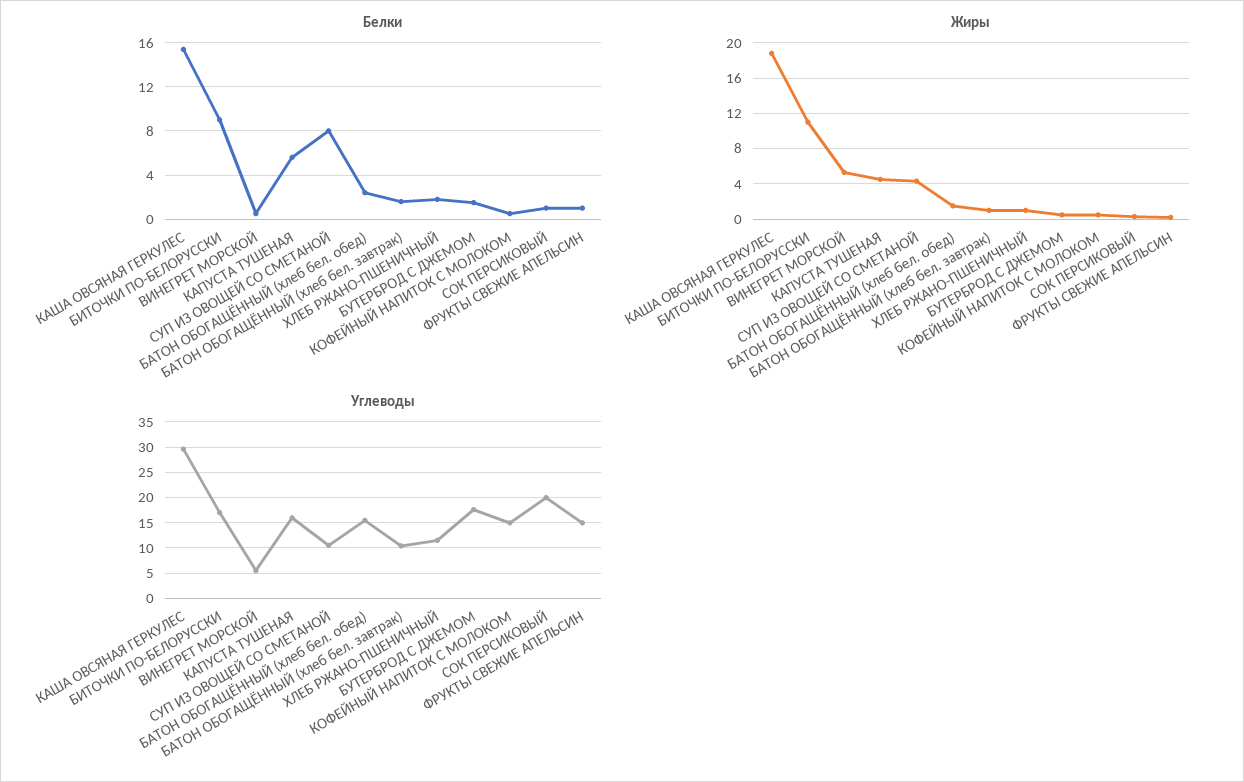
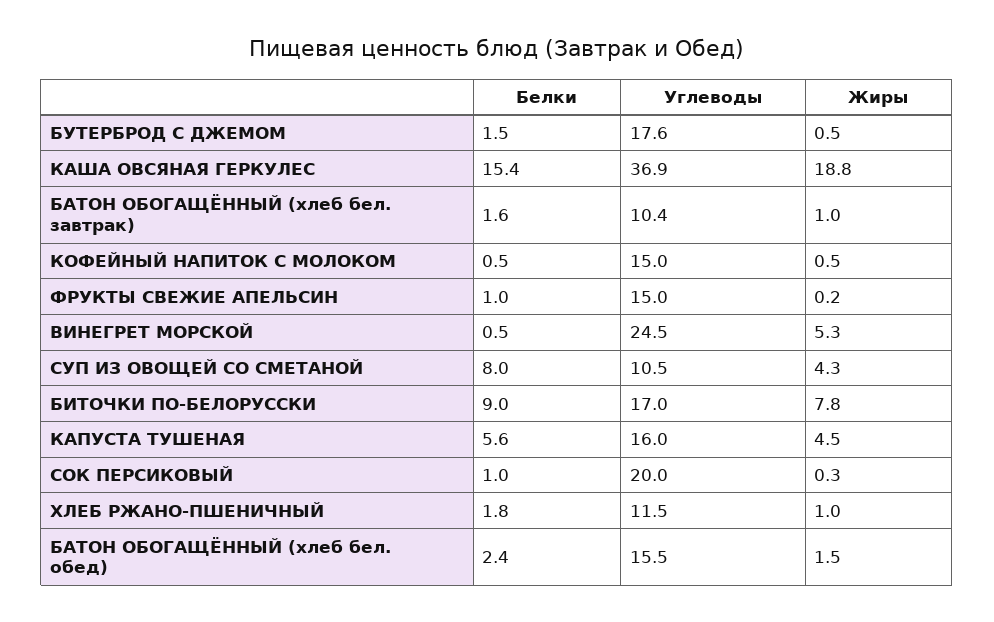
Жиры, БИТОЧКИ ПО-БЕЛОРУССКИ: 11 -> 7.8
Углеводы, КАША ОВСЯНАЯ ГЕРКУЛЕС: 30 -> 36.9
Углеводы, ВИНЕГРЕТ МОРСКОЙ: 5 -> 24.5

